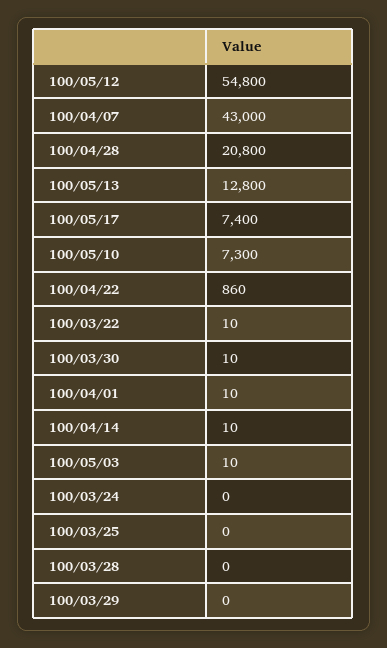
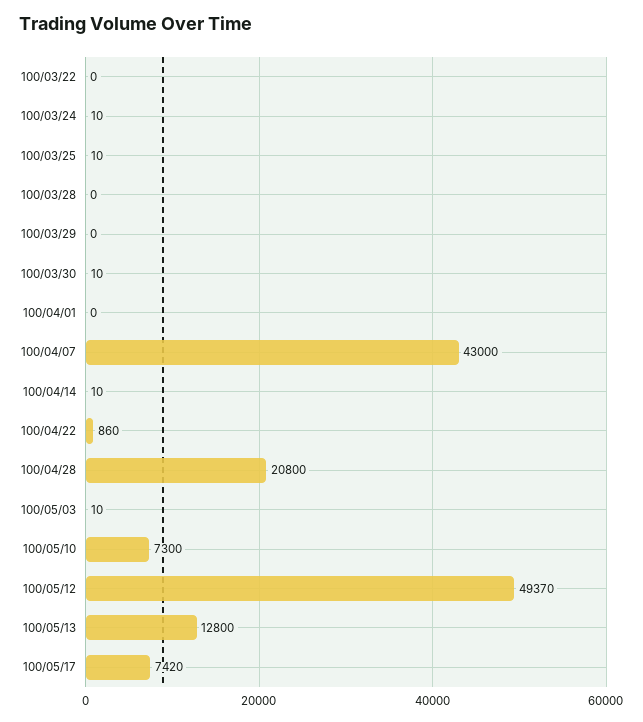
100/05/12: 54800 -> 49370
100/05/17: 7400 -> 7420
100/03/22: 10 -> 0
100/04/01: 10 -> 0
100/03/24: 0 -> 10
100/03/25: 0 -> 10

